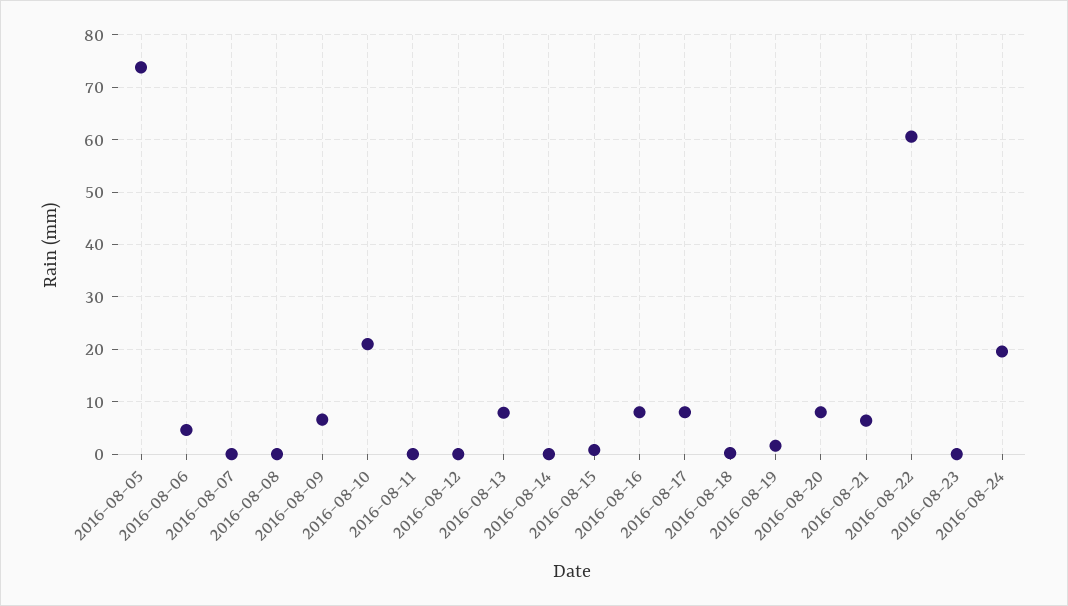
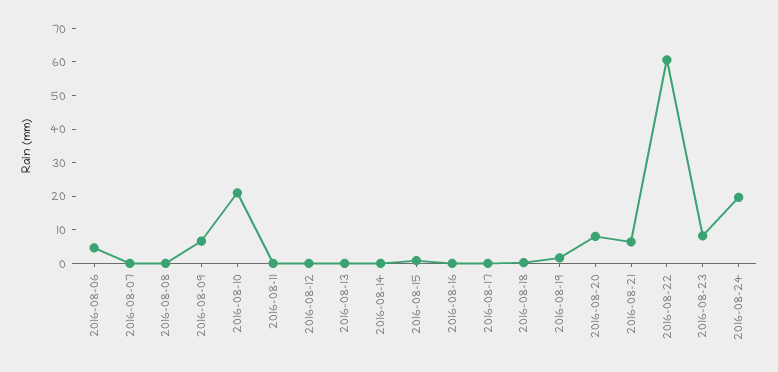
2016-08-05: 74 -> none
2016-08-13: 8 -> 0
2016-08-16: 8 -> 0
2016-08-17: 8 -> 0
2016-08-23: 0 -> 7.5

